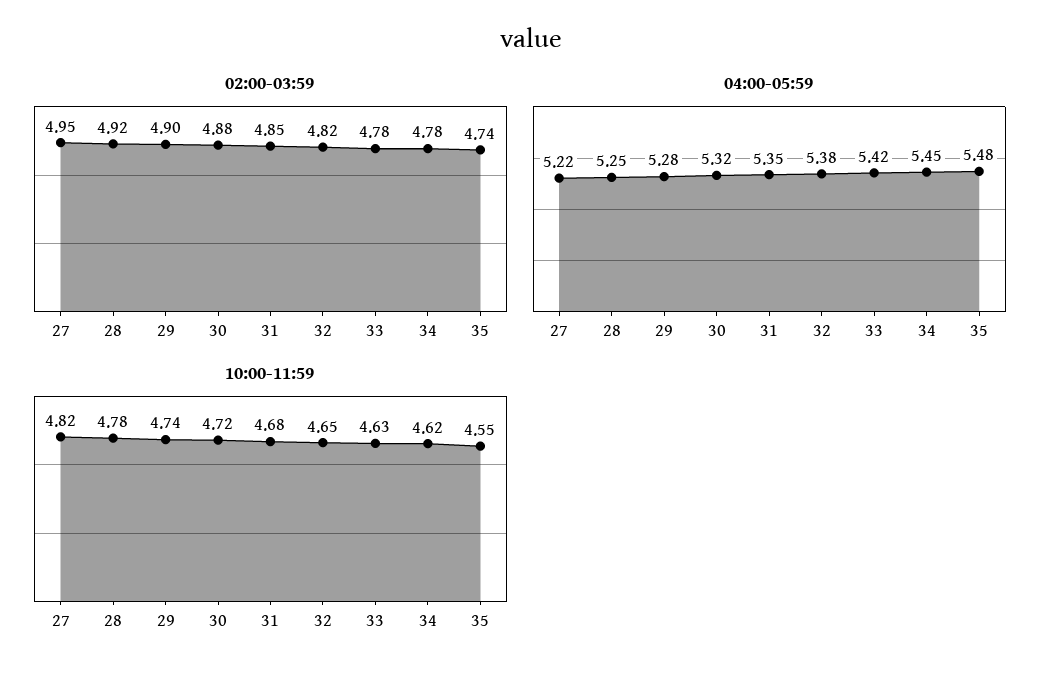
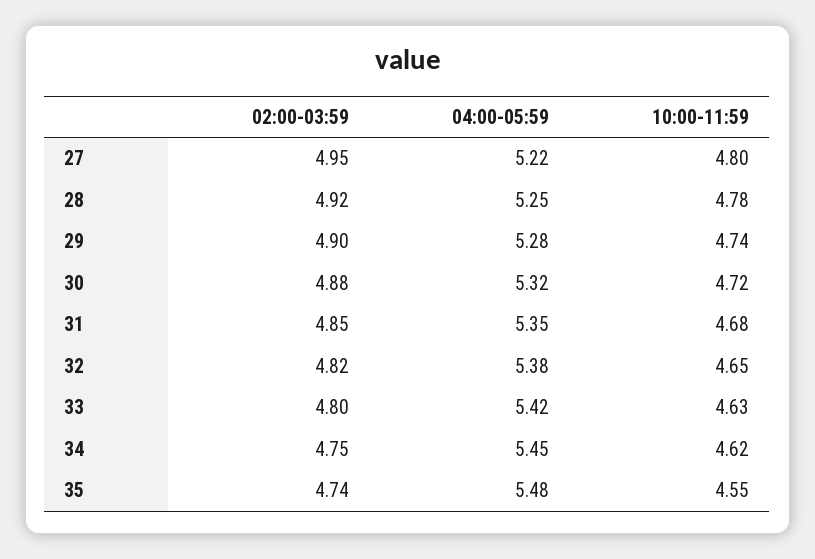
02:00-03:59, 33: 4.78 -> 4.8
02:00-03:59, 34: 4.78 -> 4.75
10:00-11:59, 27: 4.82 -> 4.8

